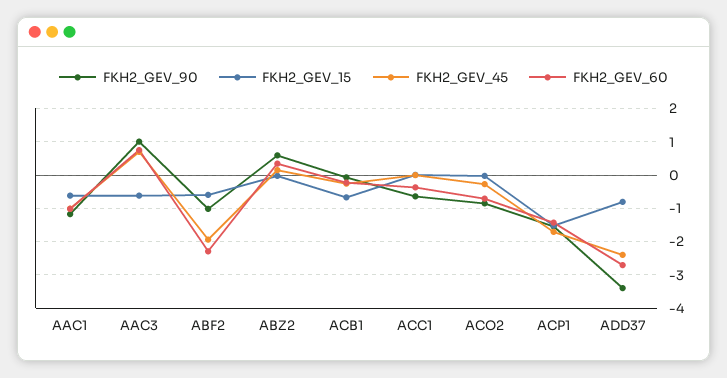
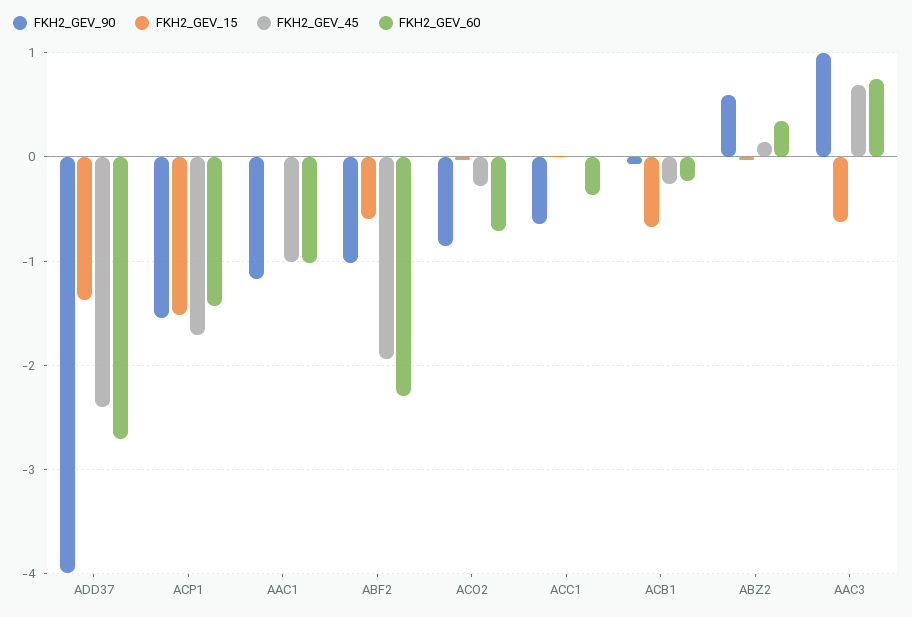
FKH2_GEV_15, AAC1: -0.6 -> 0
FKH2_GEV_90, ADD37: -3.4 -> -4
FKH2_GEV_15, ADD37: -0.8 -> -1.4

